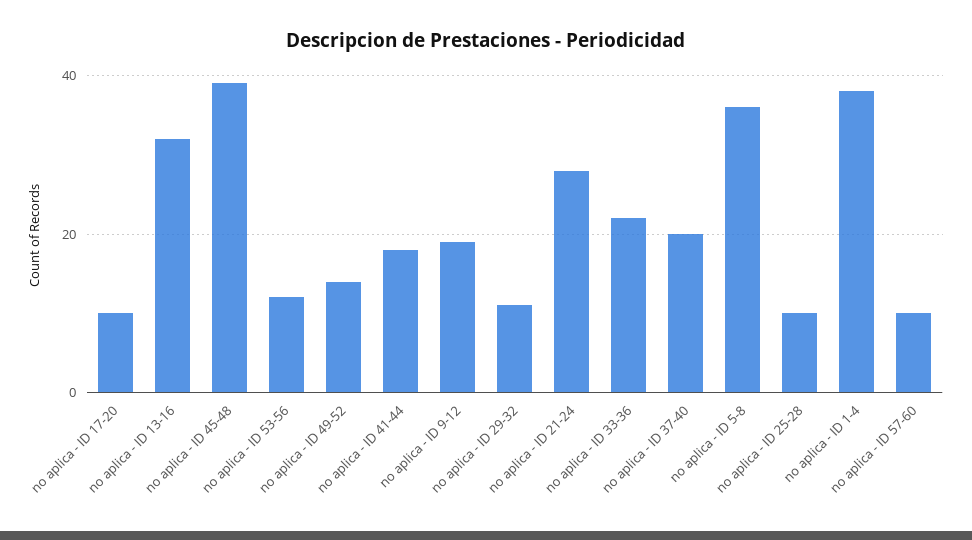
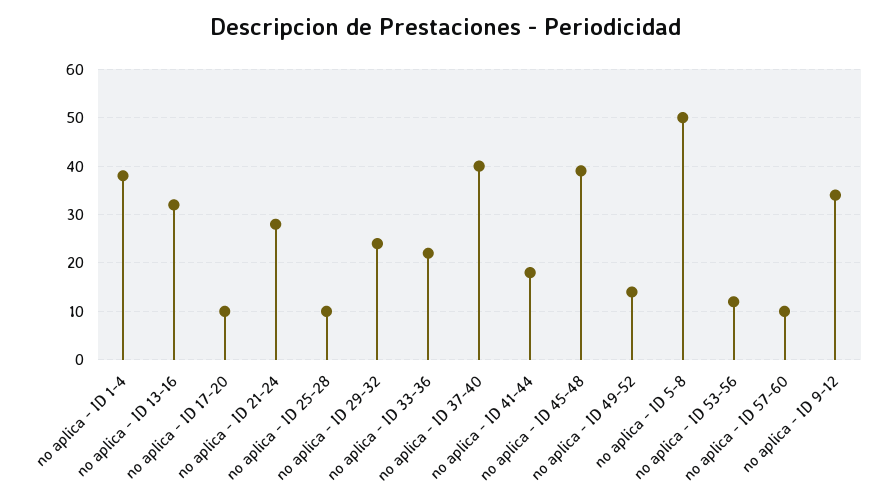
no aplica - ID 9-12: 20 -> 35
no aplica - ID 29-32: 10 -> 25
no aplica - ID 37-40: 20 -> 40
no aplica - ID 5-8: 35 -> 50

